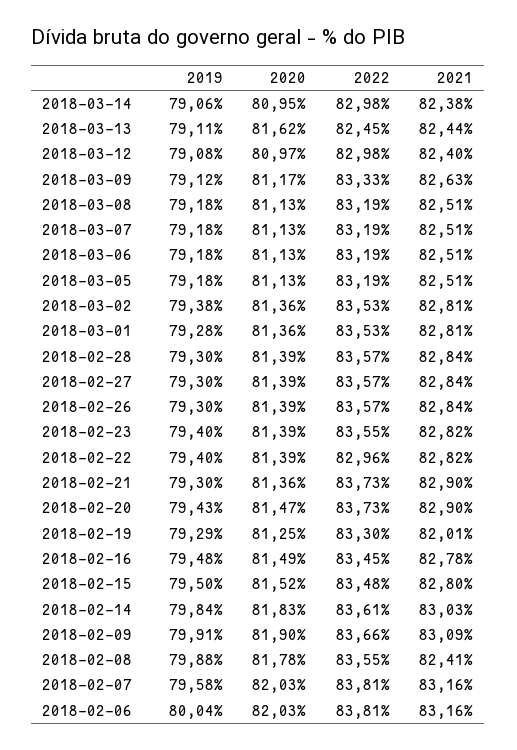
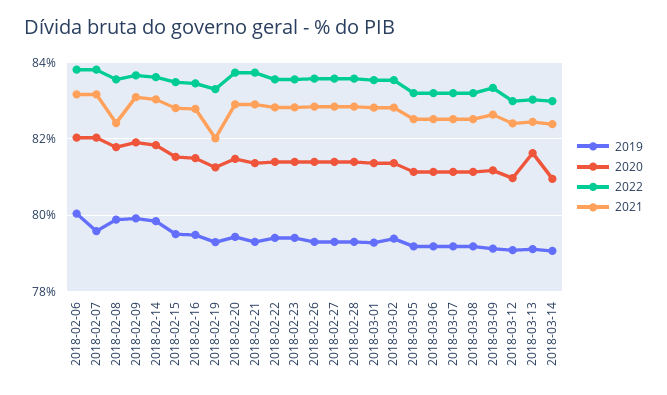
2022, 2018-03-13: 82.45 -> 83
2022, 2018-02-22: 82.96 -> 83.6

